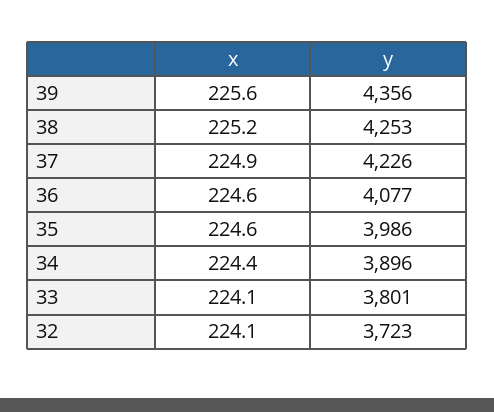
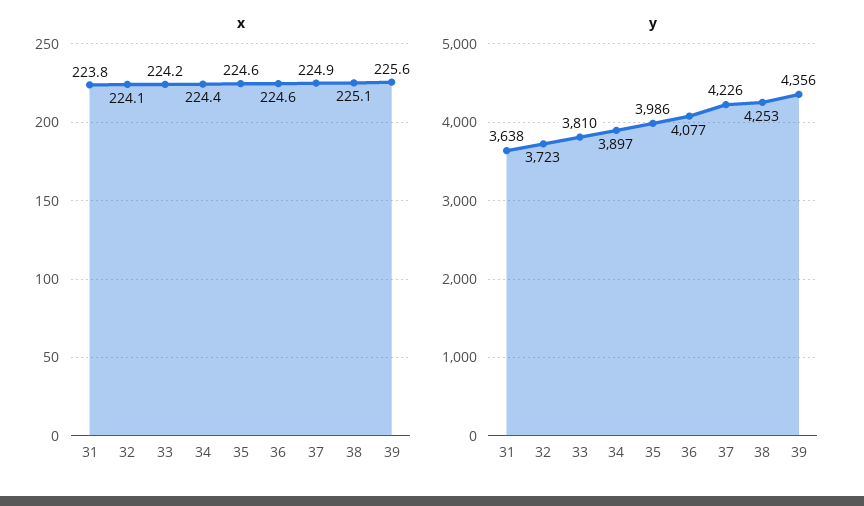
x, 38: 225.2 -> 225.1
y, 34: 3896 -> 3897
x, 33: 224.1 -> 224.2
y, 33: 3801 -> 3810
x, 31: none -> 223.8
y, 31: none -> 3638

